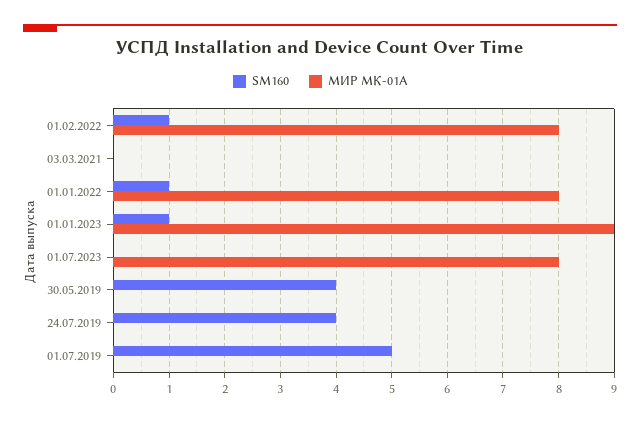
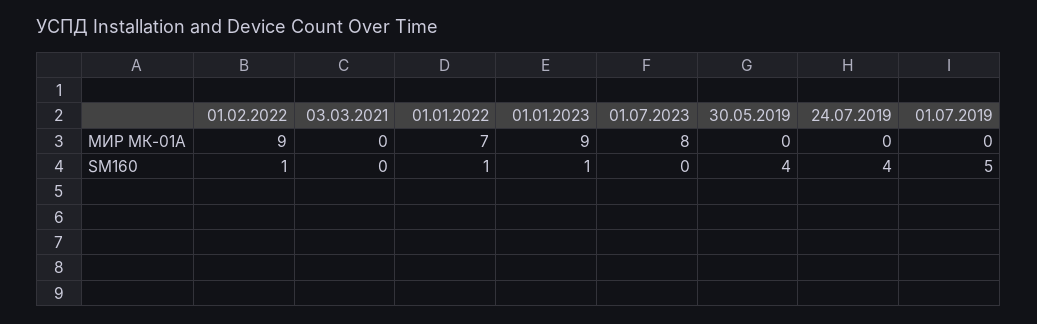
МИР МК-01А, 01.02.2022: 8 -> 9
МИР МК-01А, 01.01.2022: 8 -> 7

